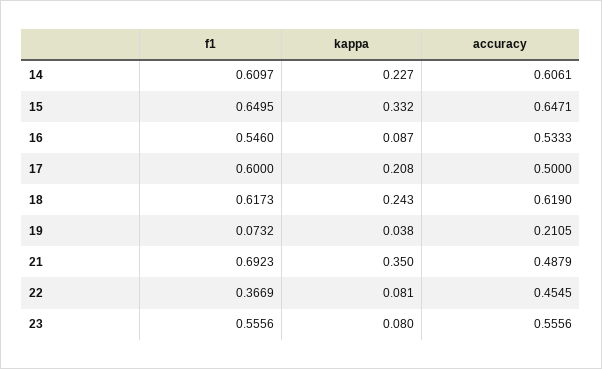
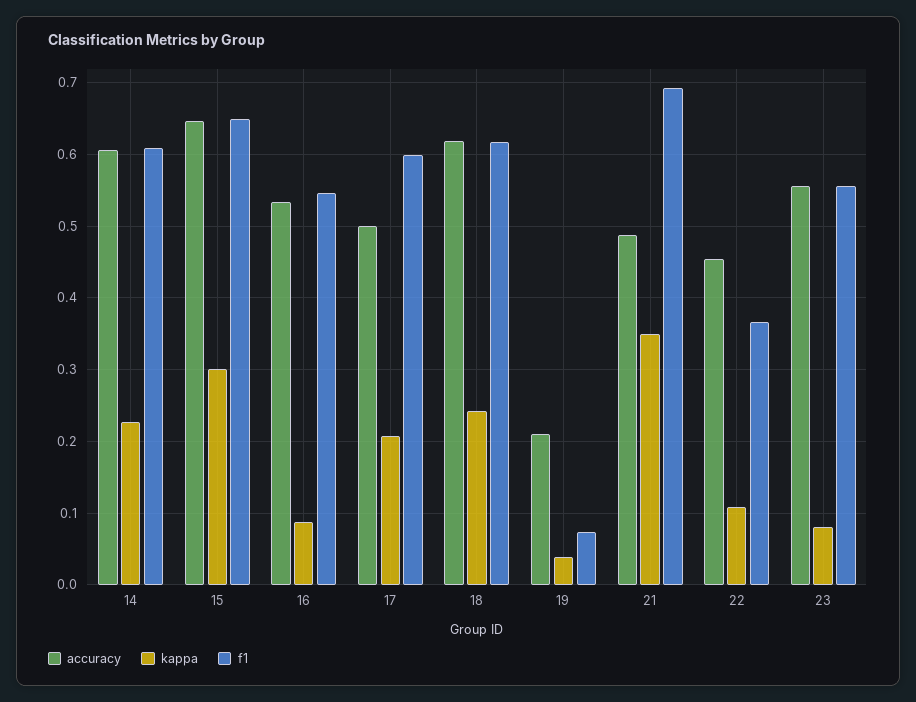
kappa, 15: 0.332 -> 0.3
kappa, 22: 0.081 -> 0.11

